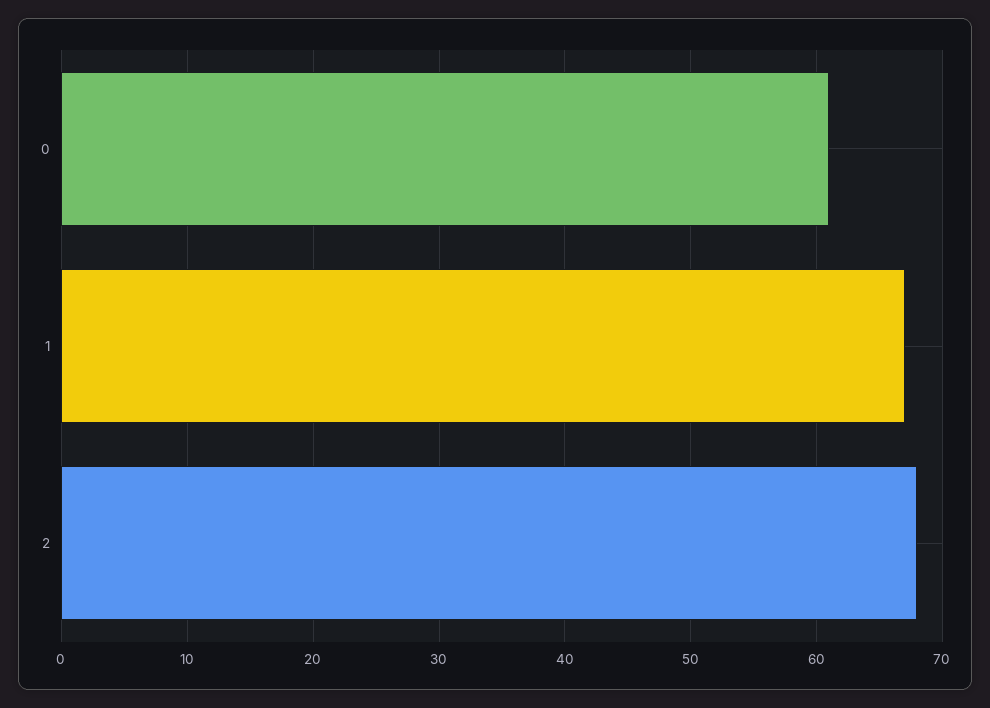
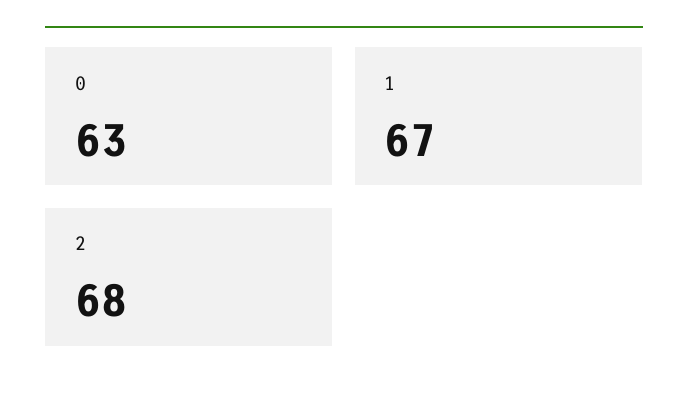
0: 61 -> 63

